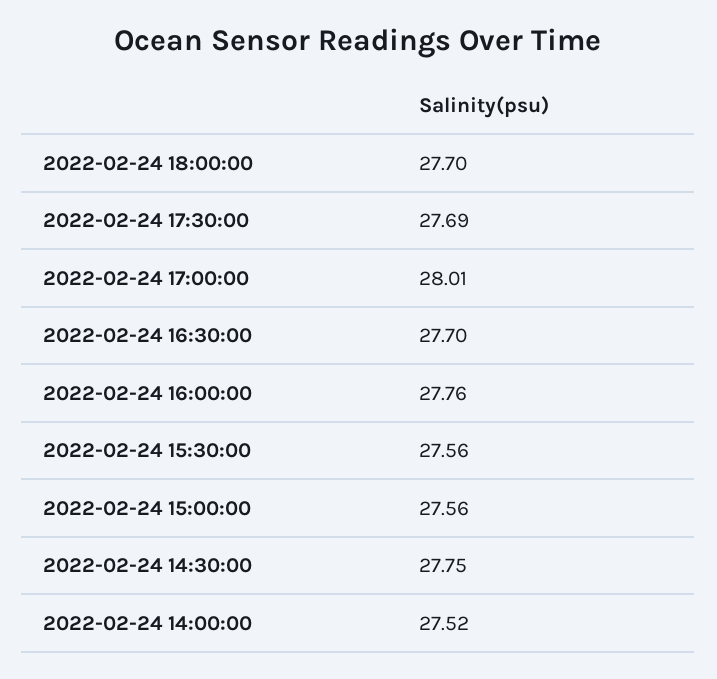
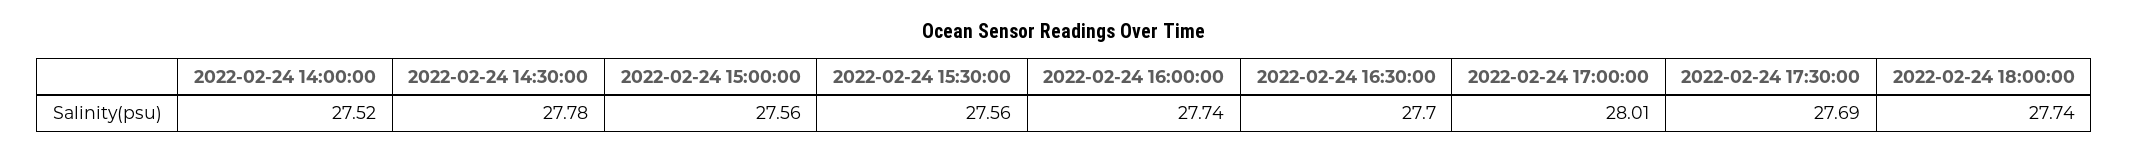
2022-02-24 18:00:00: 27.7 -> 27.74
2022-02-24 16:00:00: 27.76 -> 27.74
2022-02-24 14:30:00: 27.75 -> 27.78

